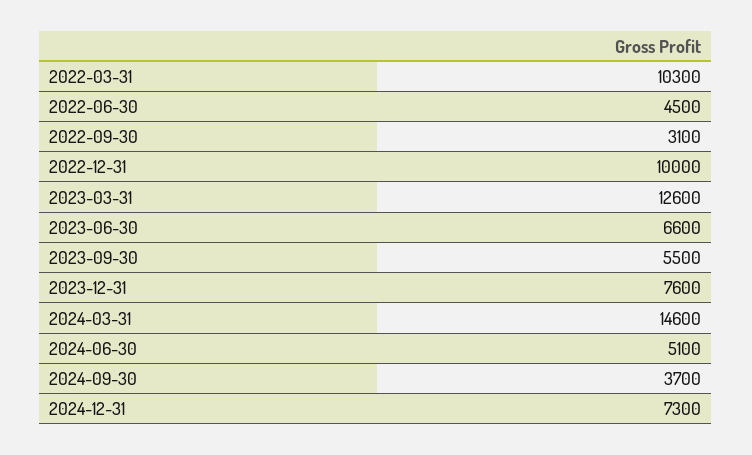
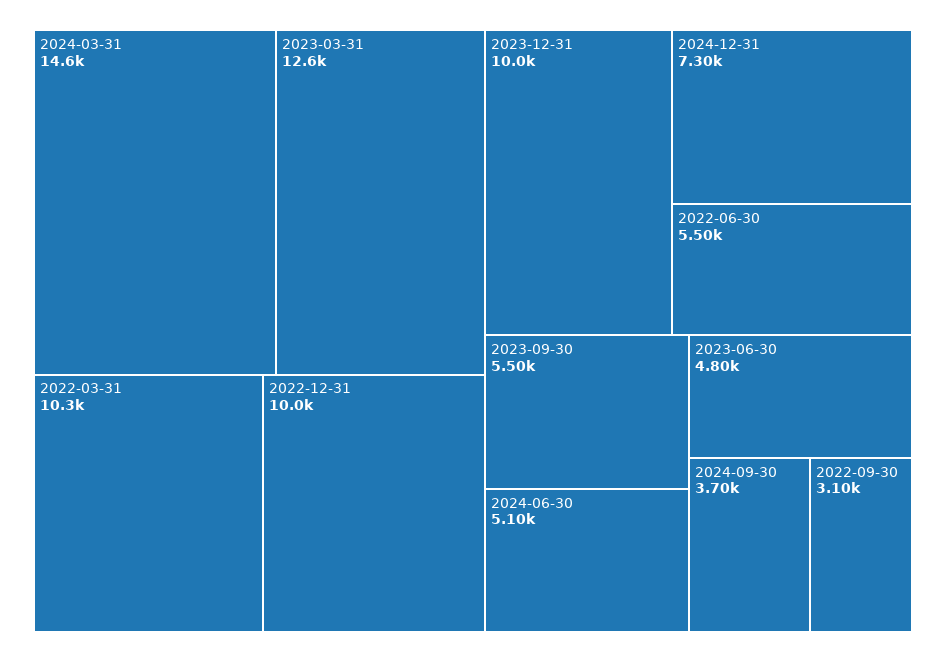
2022-06-30: 4500 -> 5500
2023-06-30: 6600 -> 4800
2023-12-31: 7600 -> 10000

